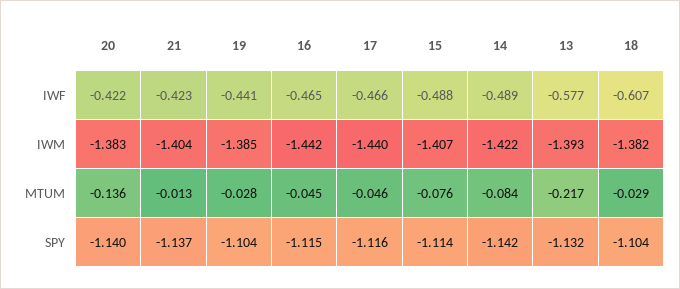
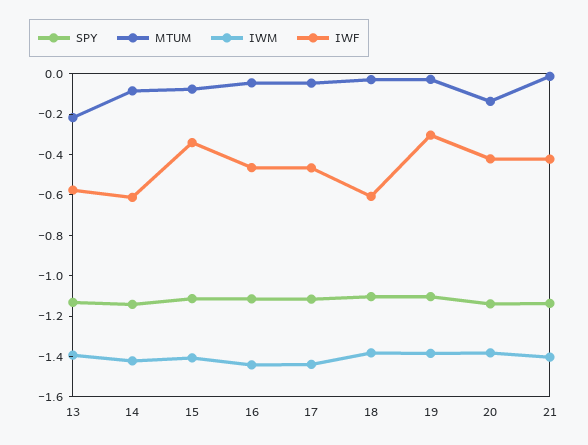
IWF, 19: -0.441 -> -0.3
IWF, 15: -0.488 -> -0.35
IWF, 14: -0.489 -> -0.6

